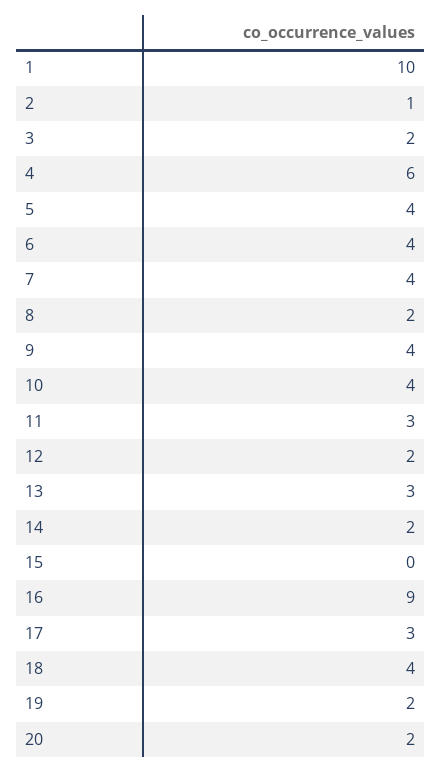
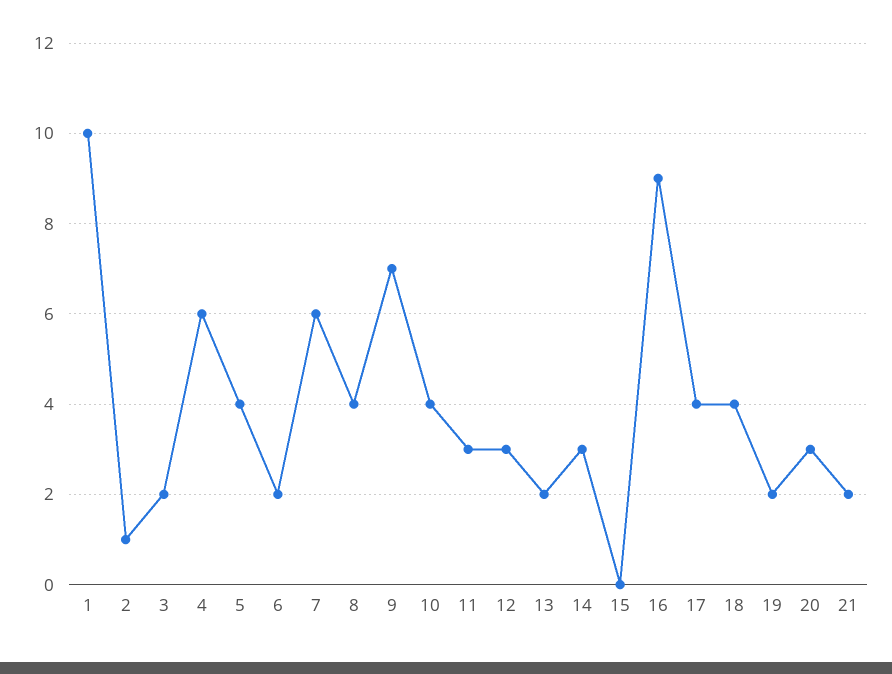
6: 4 -> 2
7: 4 -> 6
8: 2 -> 4
9: 4 -> 7
12: 2 -> 3
13: 3 -> 2
14: 2 -> 3
17: 3 -> 4
20: 2 -> 3
21: none -> 2

